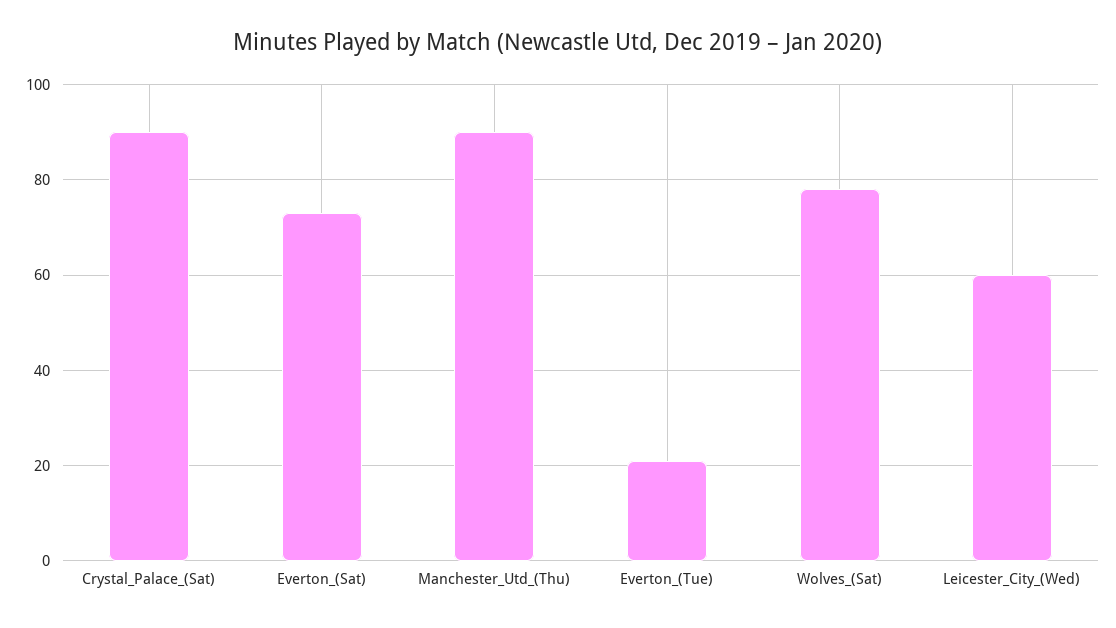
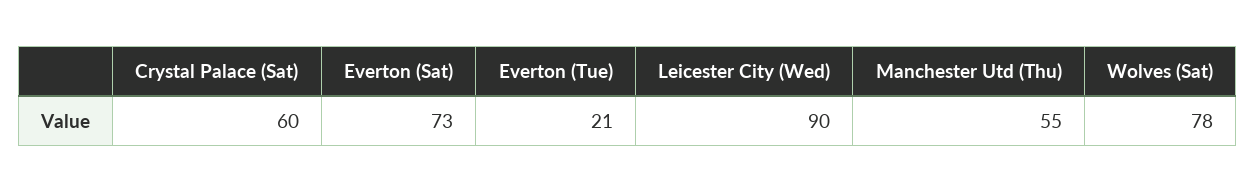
Crystal_Palace_(Sat): 90 -> 60
Manchester_Utd_(Thu): 90 -> 55
Leicester_City_(Wed): 60 -> 90

